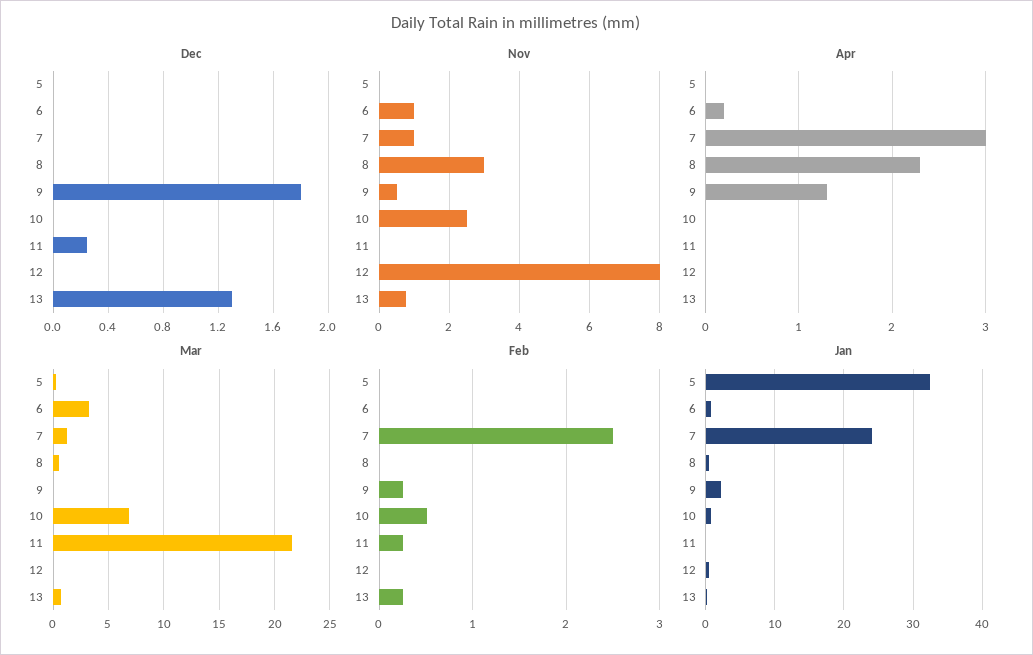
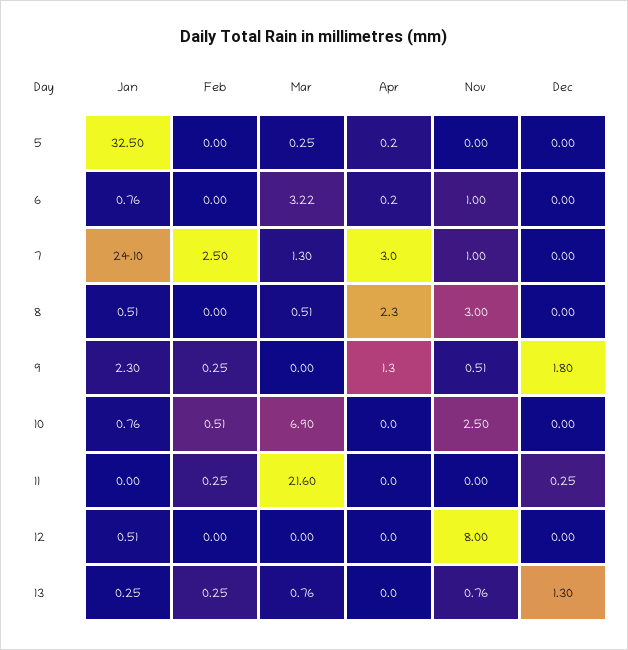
Apr, 5: 0 -> 0.2

